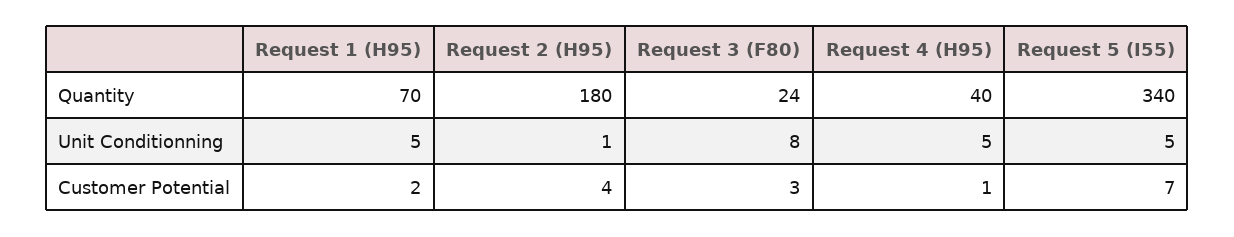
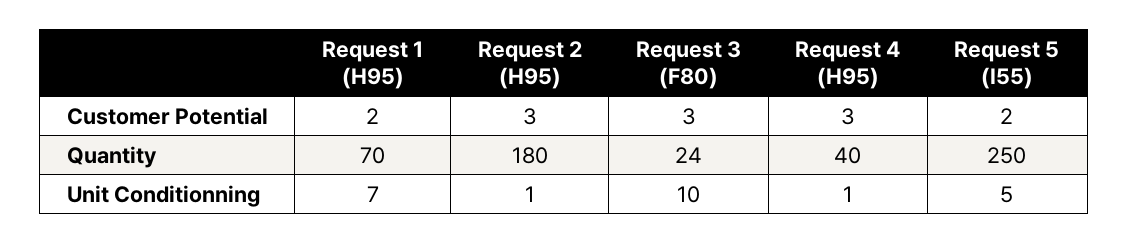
Request 5 (I55), Quantity: 340 -> 250
Request 1 (H95), Unit Conditionning: 5 -> 7
Request 3 (F80), Unit Conditionning: 8 -> 10
Request 4 (H95), Unit Conditionning: 5 -> 1
Request 2 (H95), Customer Potential: 4 -> 3
Request 4 (H95), Customer Potential: 1 -> 3
Request 5 (I55), Customer Potential: 7 -> 2

